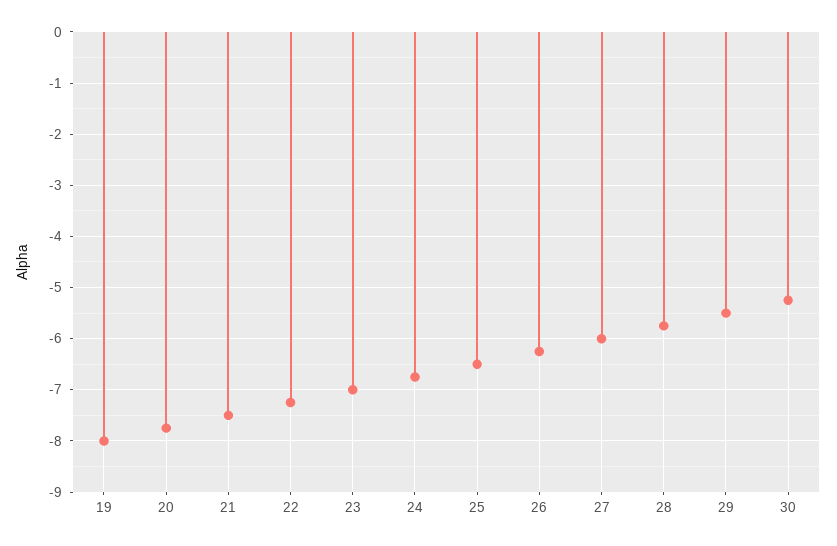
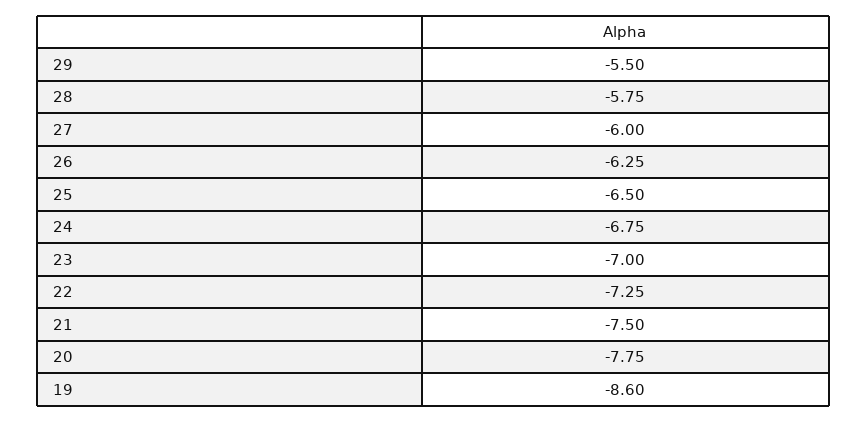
19: -8 -> -8.6
30: -5.2 -> none

